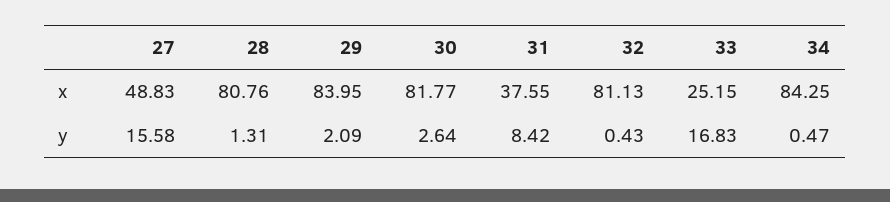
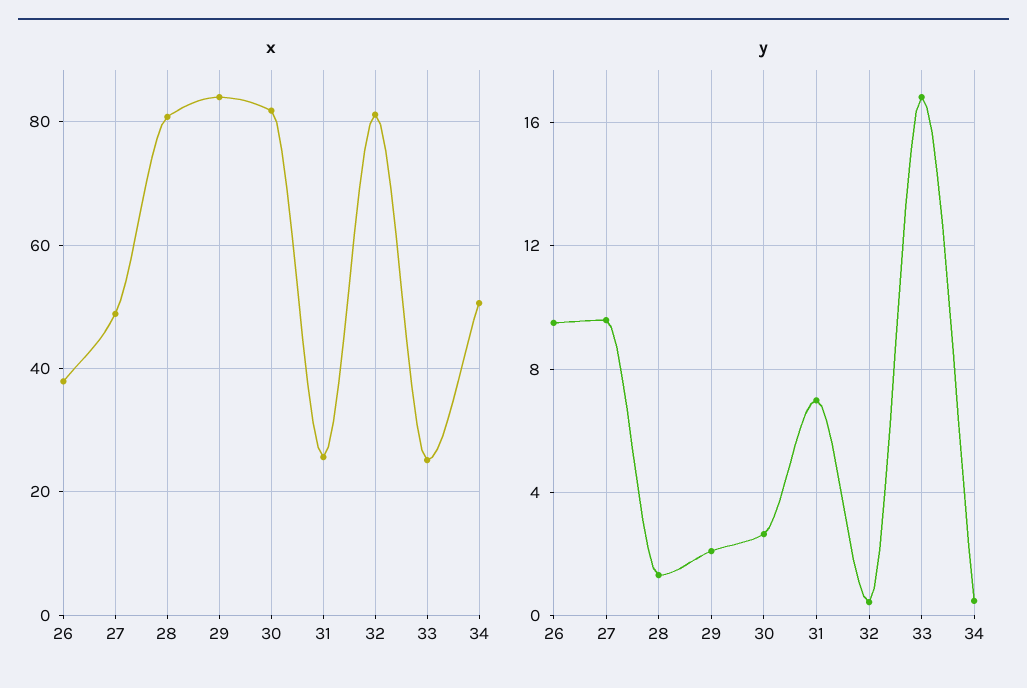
x, 31: 37.55 -> 26
x, 34: 84.25 -> 50
y, 27: 15.58 -> 9.5
y, 31: 8.42 -> 7
x, 26: none -> 38
y, 26: none -> 9.5

